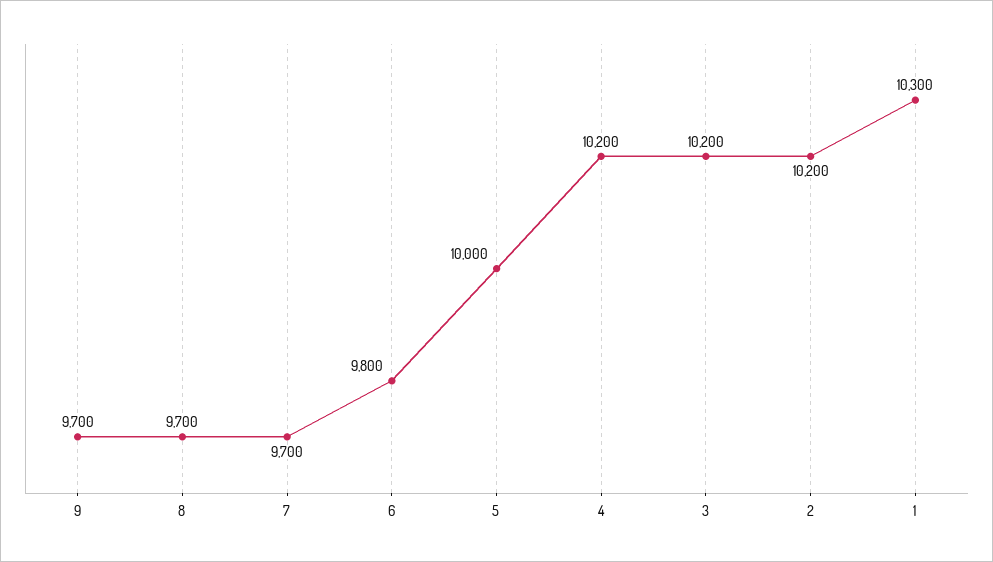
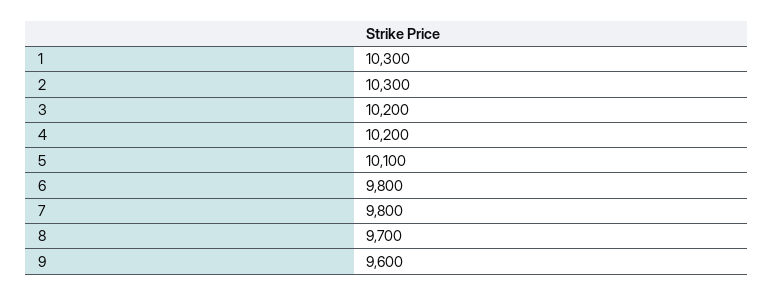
9: 9700 -> 9600
7: 9700 -> 9800
5: 10000 -> 10100
2: 10200 -> 10300

